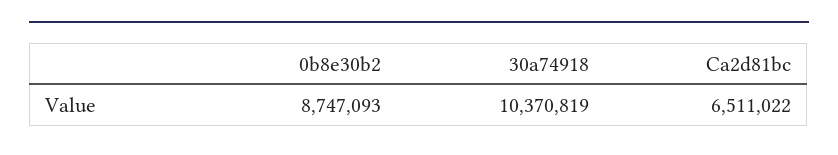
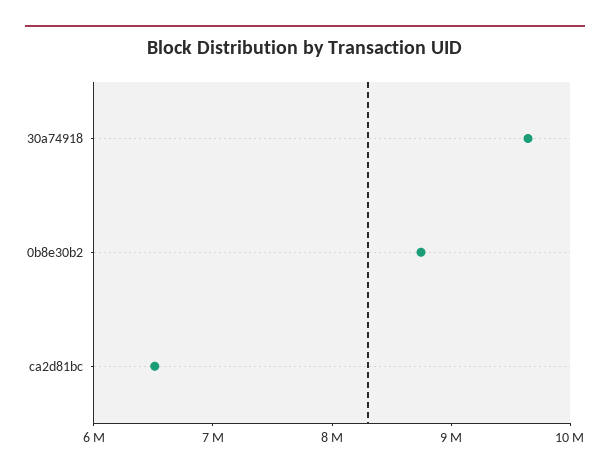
30a74918: 10370819 -> 9600000

